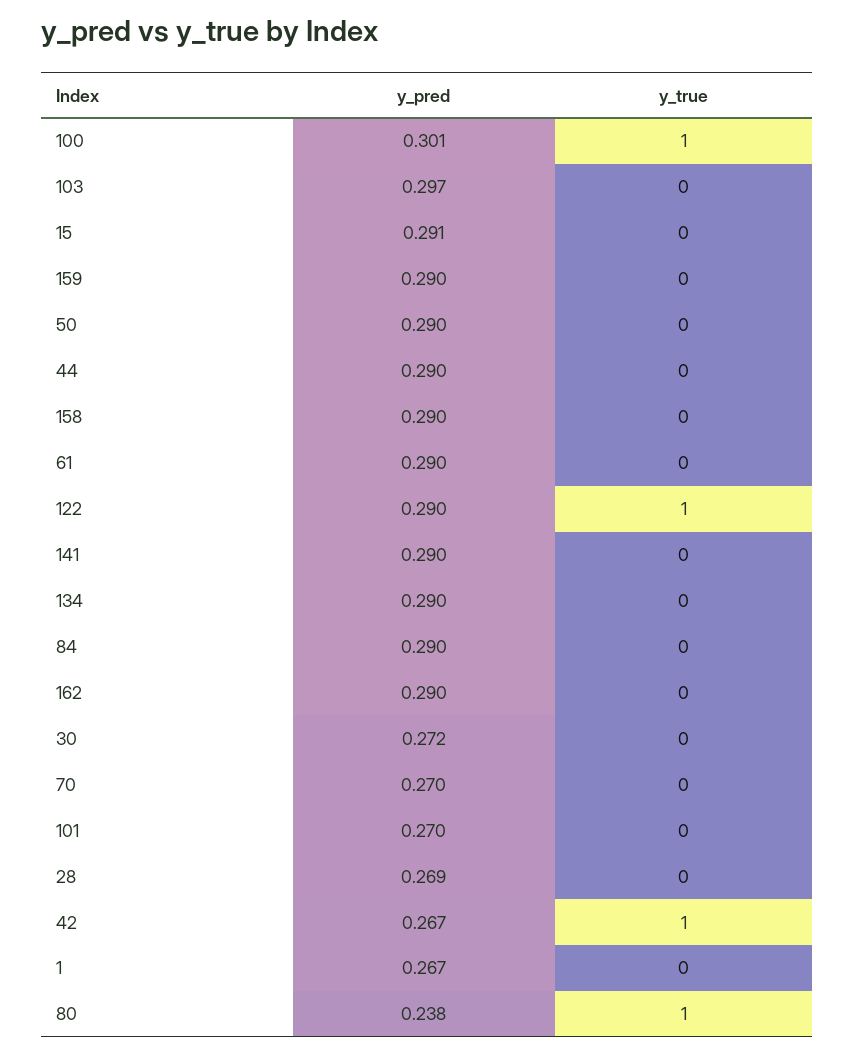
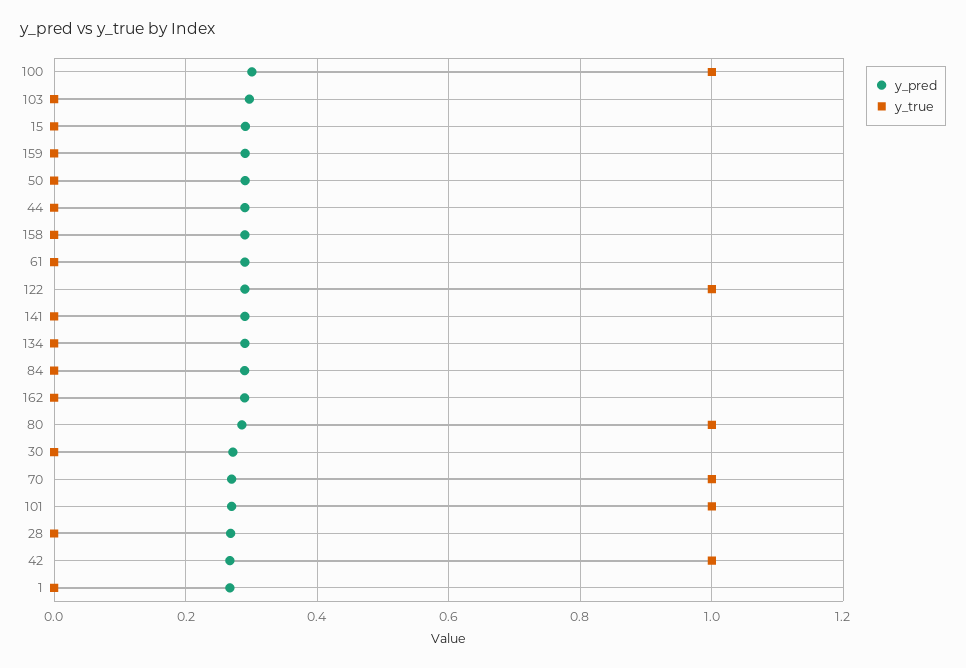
y_true, 70: 0 -> 1
y_true, 101: 0 -> 1
y_pred, 80: 0.238 -> 0.28

